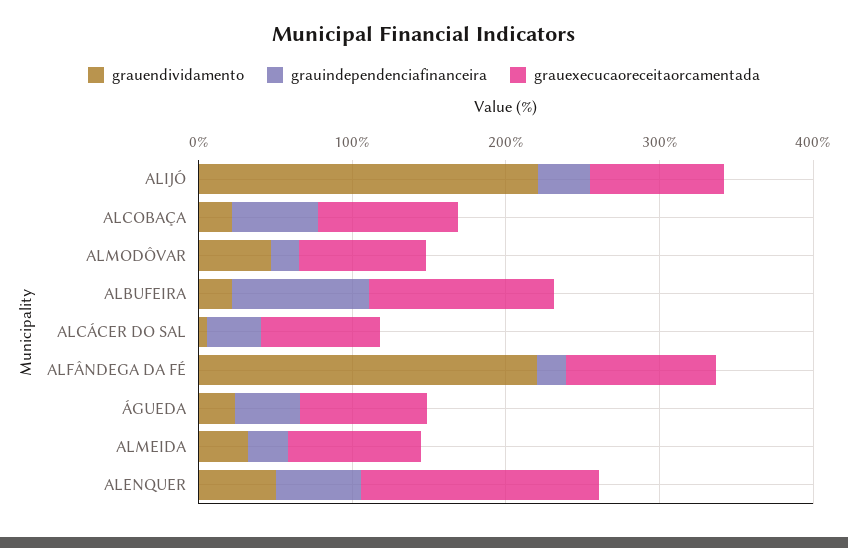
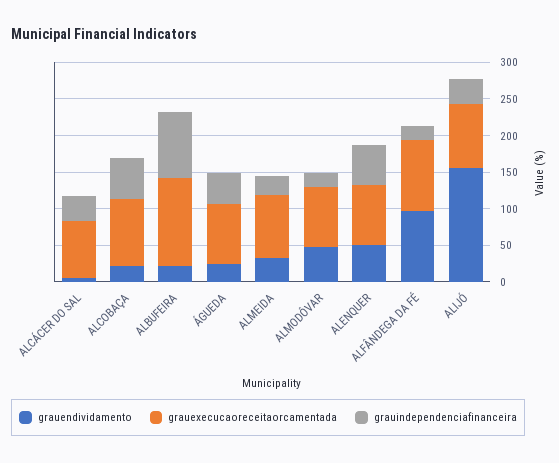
grauendividamento, ALIJÓ: 220 -> 150
grauendividamento, ALFÂNDEGA DA FÉ: 220 -> 100
grauexecucaoreceitaorcamentada, ALENQUER: 160 -> 75

